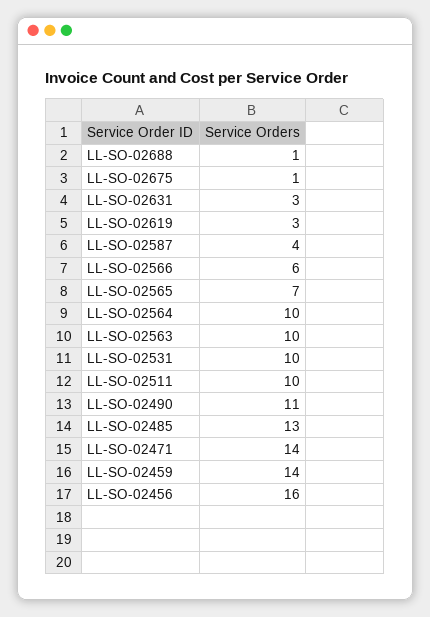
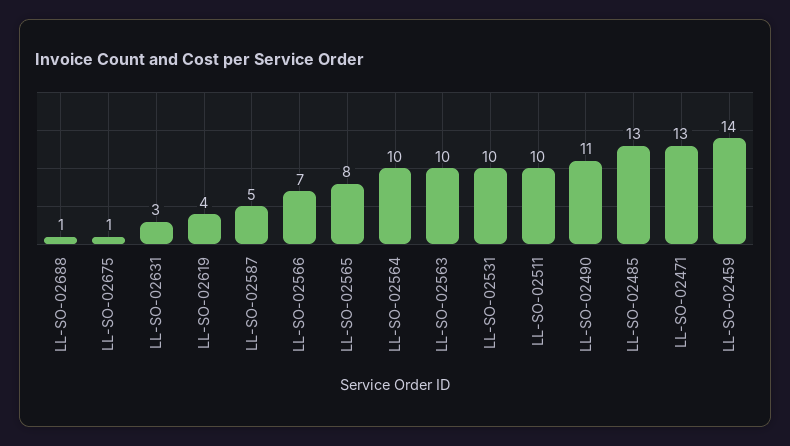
LL-SO-02619: 3 -> 4
LL-SO-02587: 4 -> 5
LL-SO-02566: 6 -> 7
LL-SO-02565: 7 -> 8
LL-SO-02471: 14 -> 13
LL-SO-02456: 16 -> none

